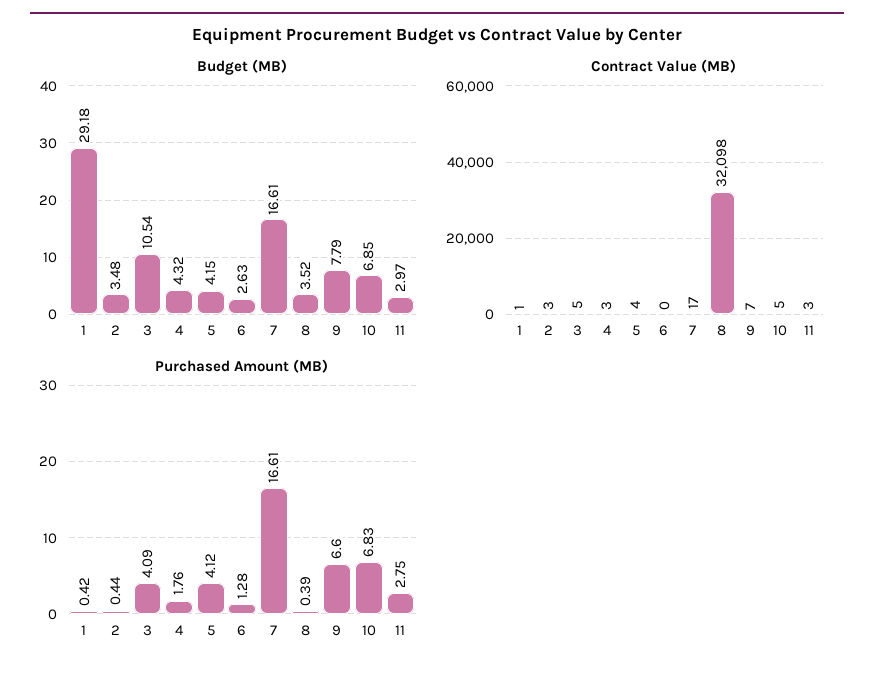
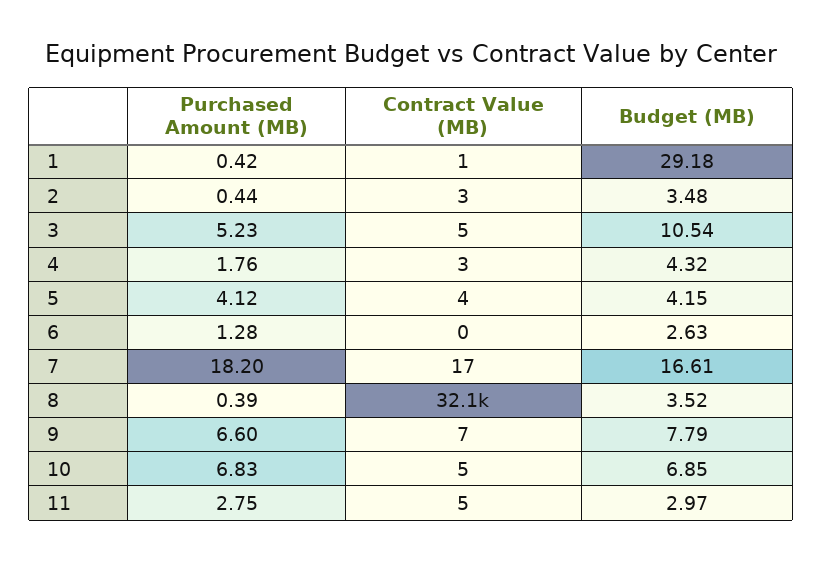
Contract Value (MB), 8: 32098 -> 32100
Contract Value (MB), 11: 3 -> 5
Purchased Amount (MB), 3: 4.09 -> 5.23
Purchased Amount (MB), 7: 16.61 -> 18.2

